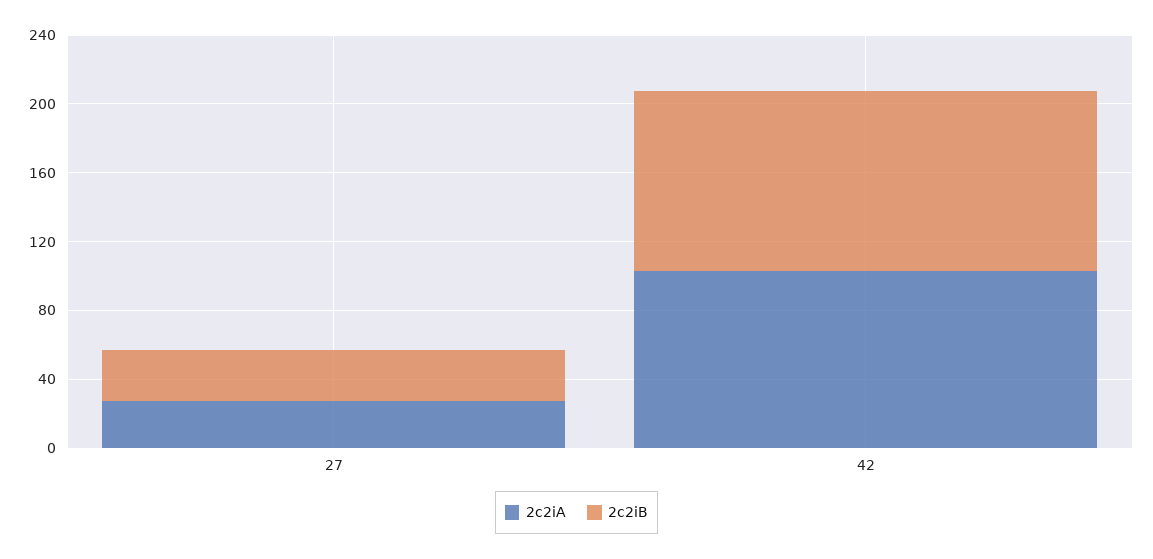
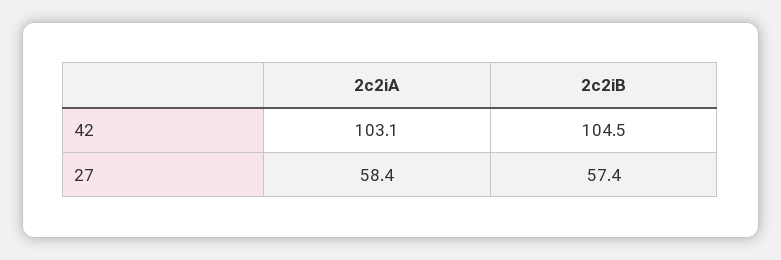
2c2iA, 27: 30 -> 58.4
2c2iB, 27: 30 -> 57.4

